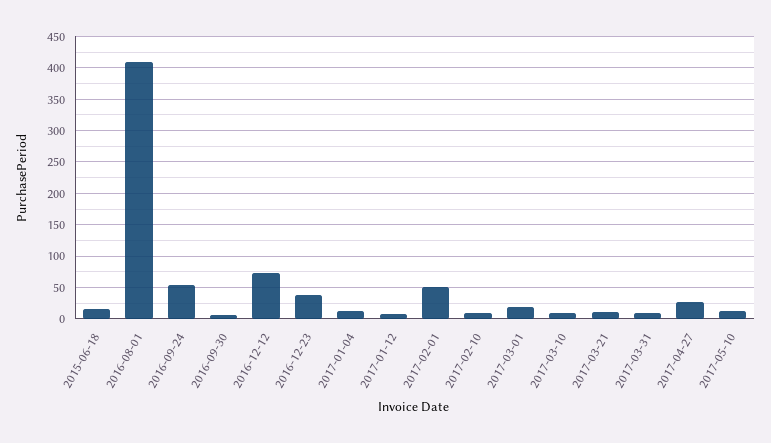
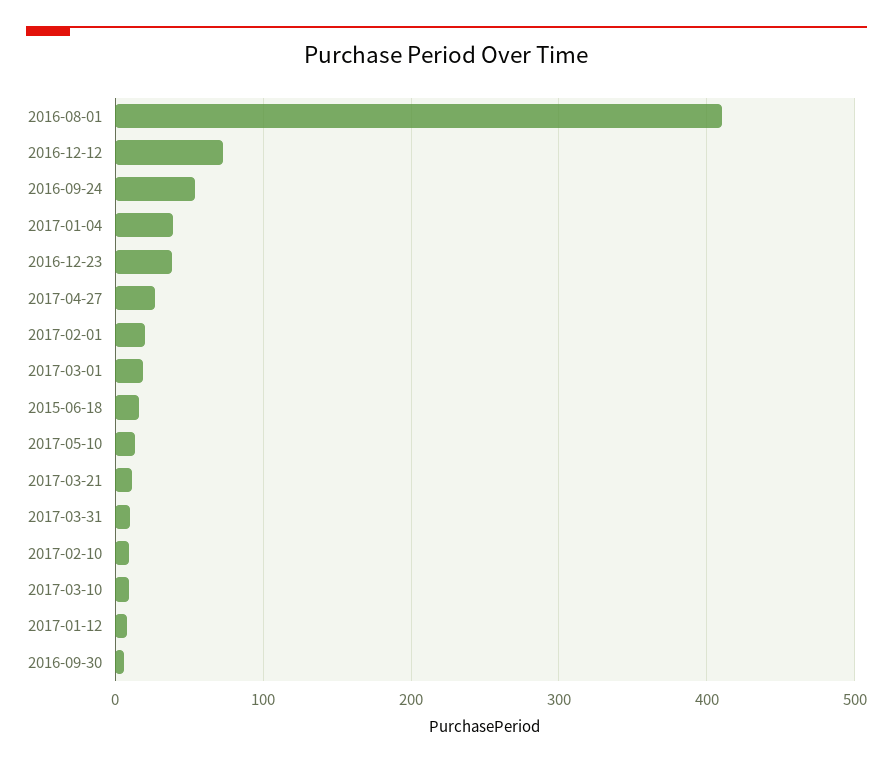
2017-01-04: 10 -> 40
2017-02-01: 50 -> 20

